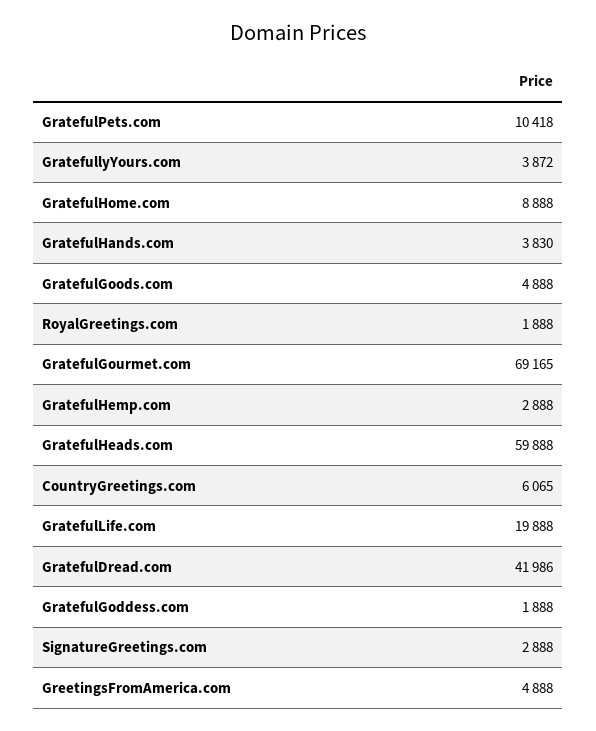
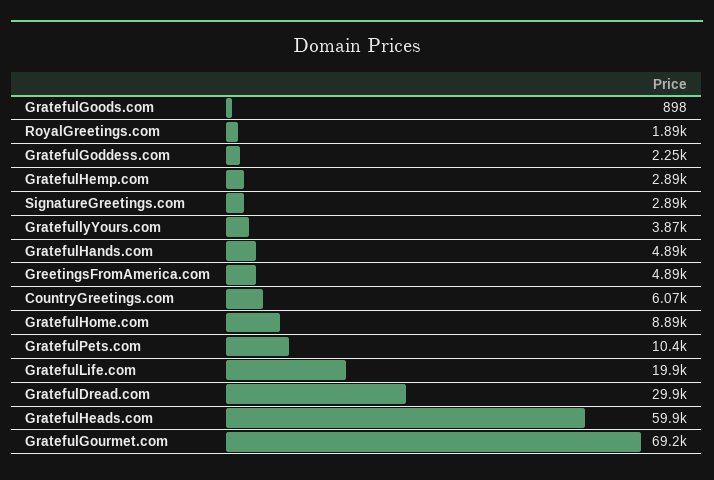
GratefulHands.com: 3830 -> 4890
GratefulGoods.com: 4888 -> 898
GratefulDread.com: 41986 -> 29900
GratefulGoddess.com: 1888 -> 2250

